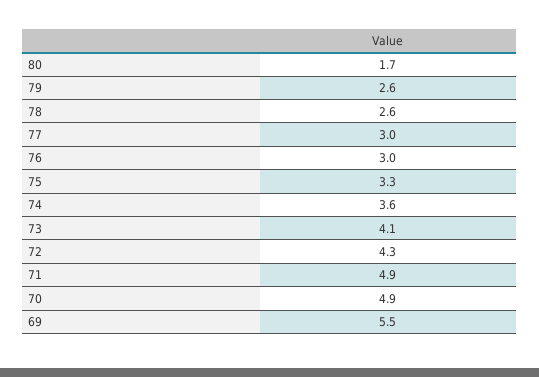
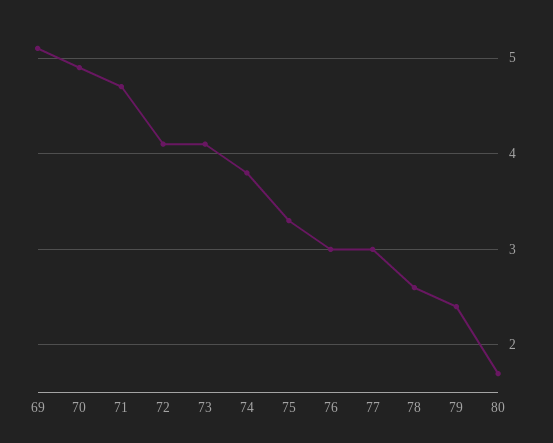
79: 2.6 -> 2.4
74: 3.6 -> 3.8
72: 4.3 -> 4.1
71: 4.9 -> 4.7
69: 5.5 -> 5.1

